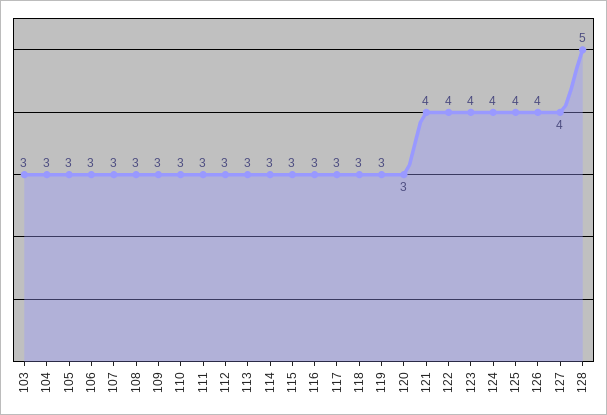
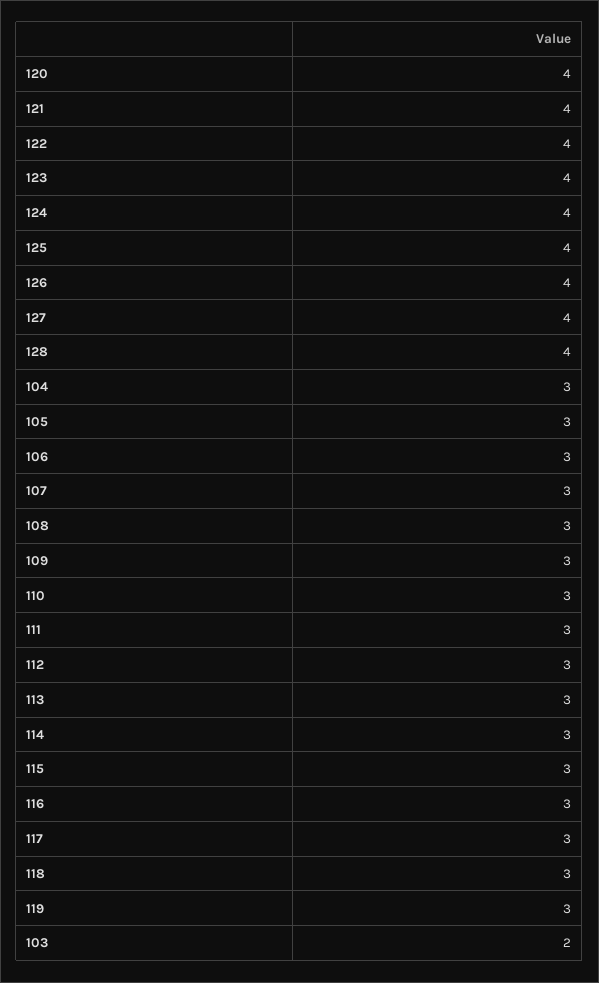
103: 3 -> 2
120: 3 -> 4
128: 5 -> 4

